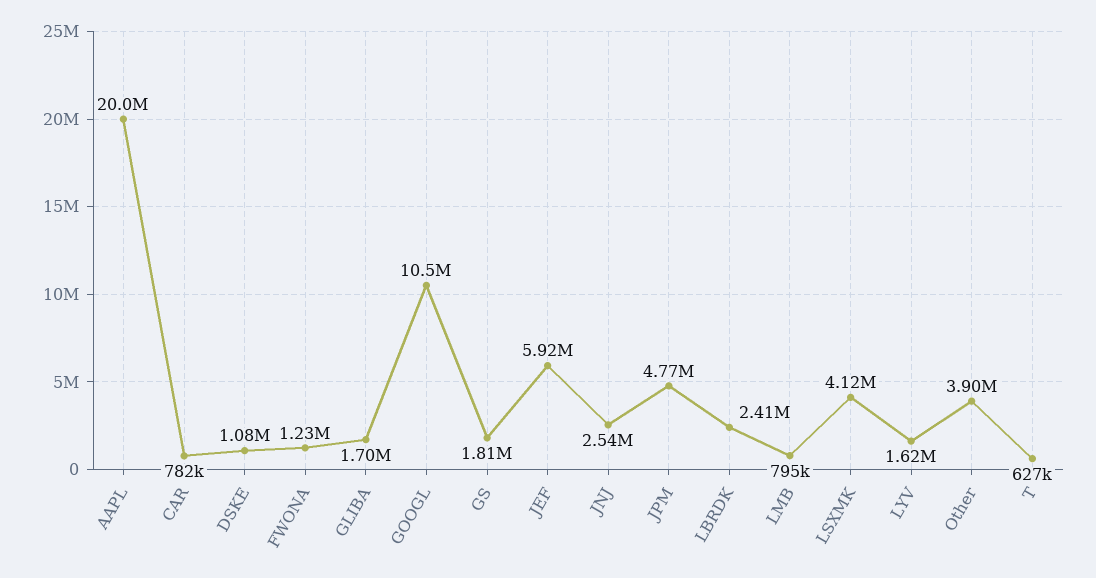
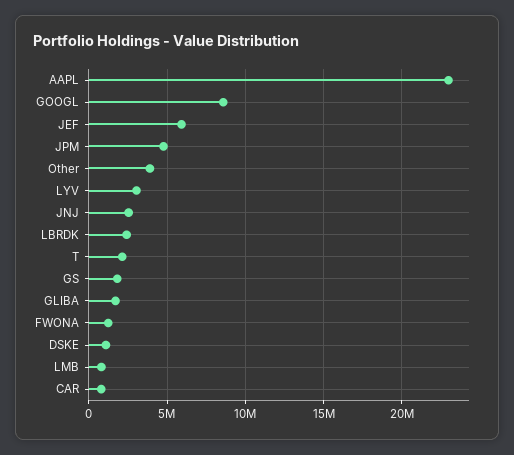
AAPL: 20000000 -> 23000000
GOOGL: 10500000 -> 8500000
LSXMK: 4120000 -> none
LYV: 1620000 -> 3000000
T: 627000 -> 2000000

